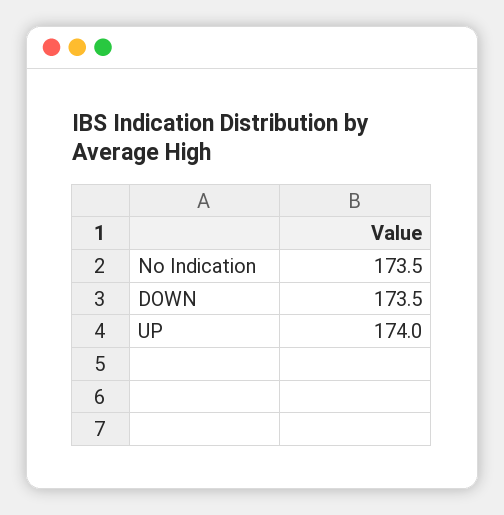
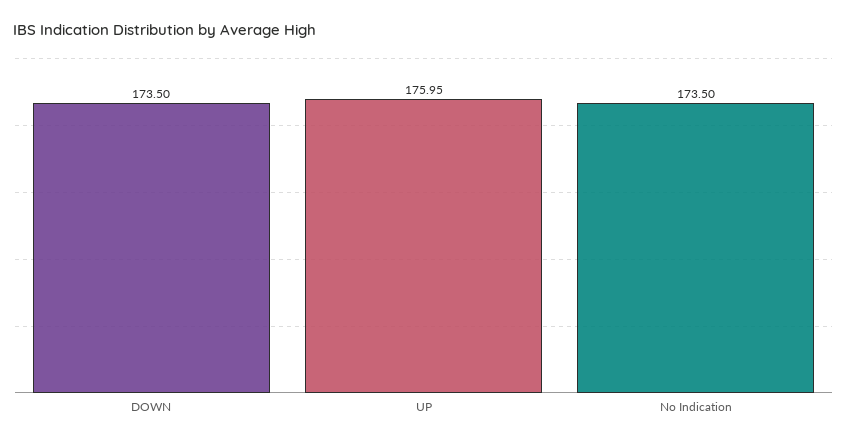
UP: 174 -> 175.95

